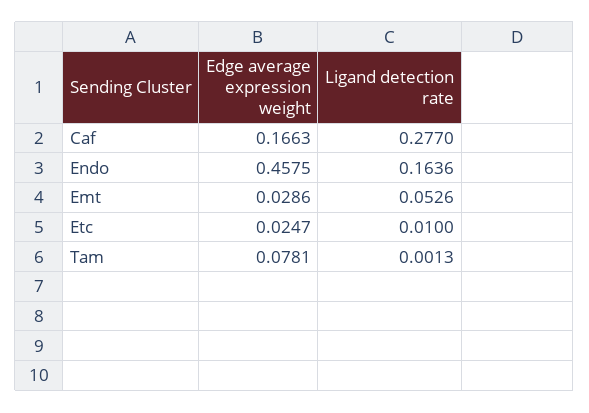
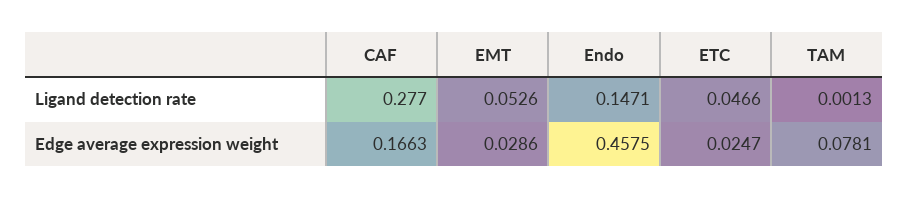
Ligand detection rate, Endo: 0.1636 -> 0.1471
Ligand detection rate, Etc: 0.01 -> 0.0466

